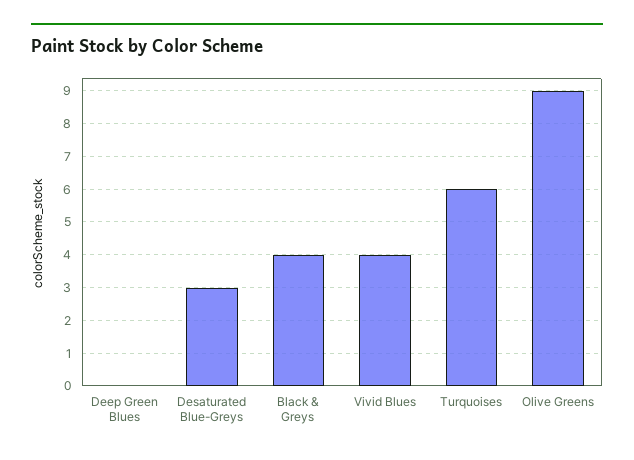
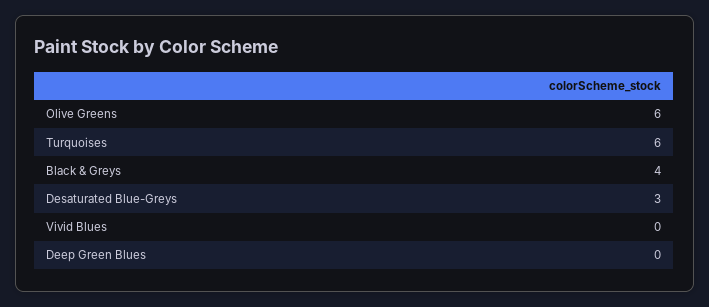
Vivid Blues: 4 -> 0
Olive Greens: 9 -> 6

